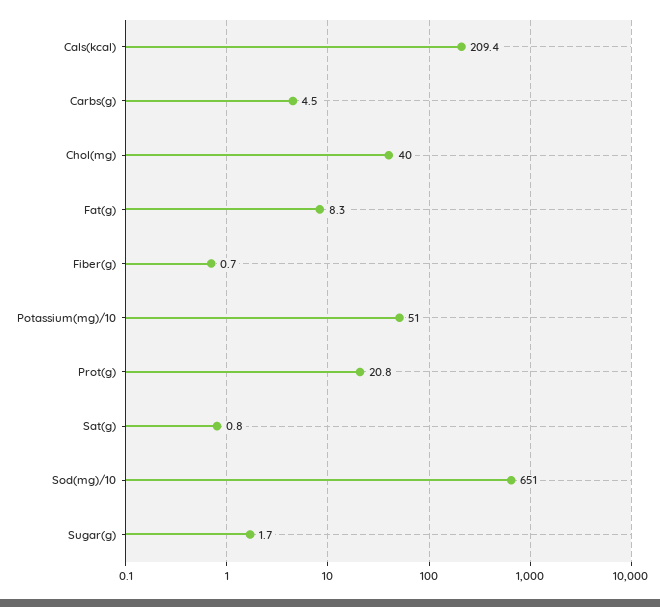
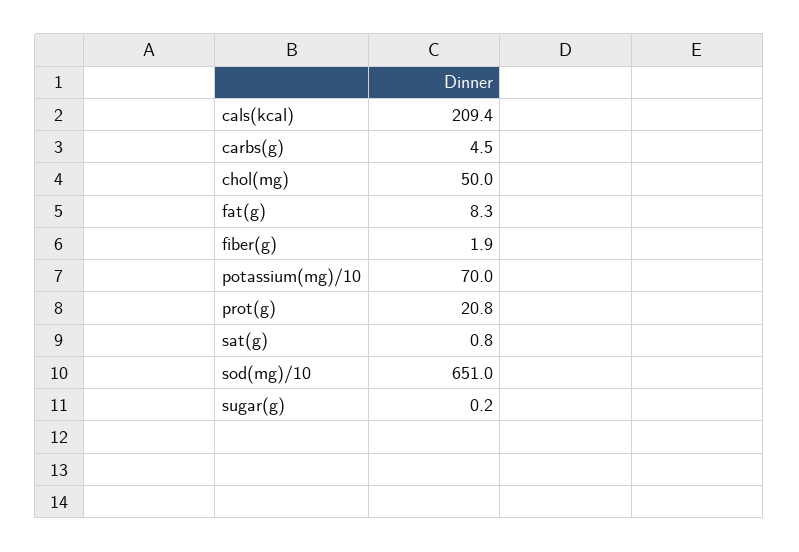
Chol(mg): 40 -> 50
Fiber(g): 0.7 -> 1.9
Potassium(mg)/10: 51 -> 70
Sugar(g): 1.7 -> 0.2

